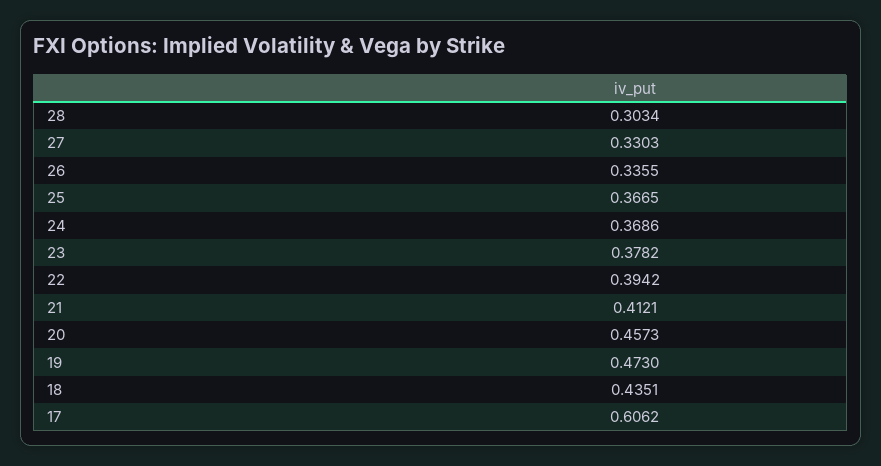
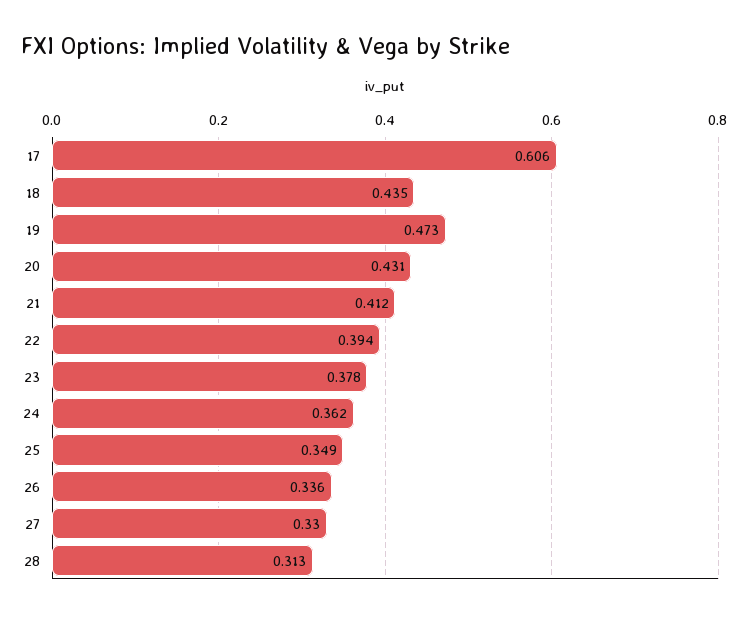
28: 0.3034 -> 0.313
25: 0.3665 -> 0.349
24: 0.3686 -> 0.362
20: 0.4573 -> 0.431

